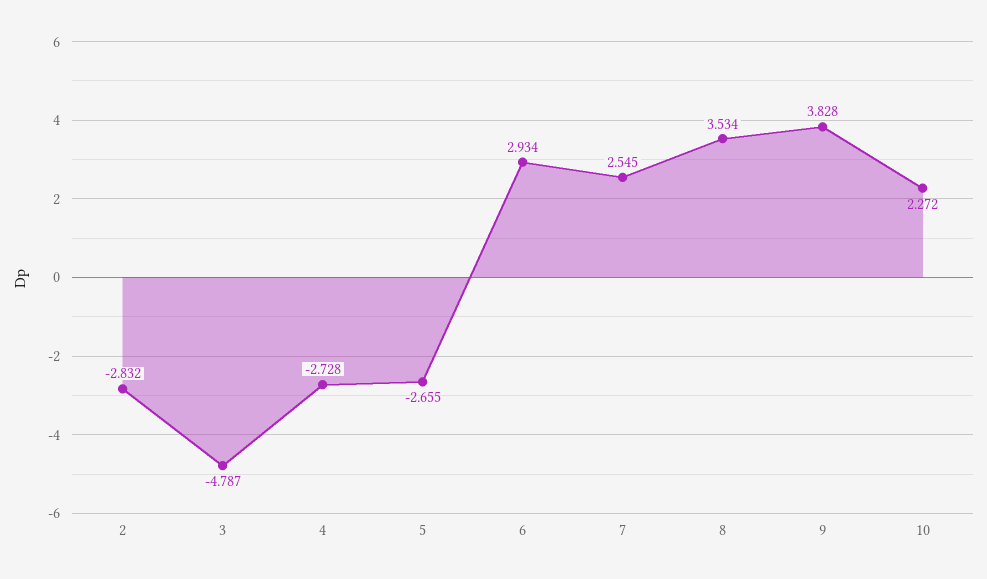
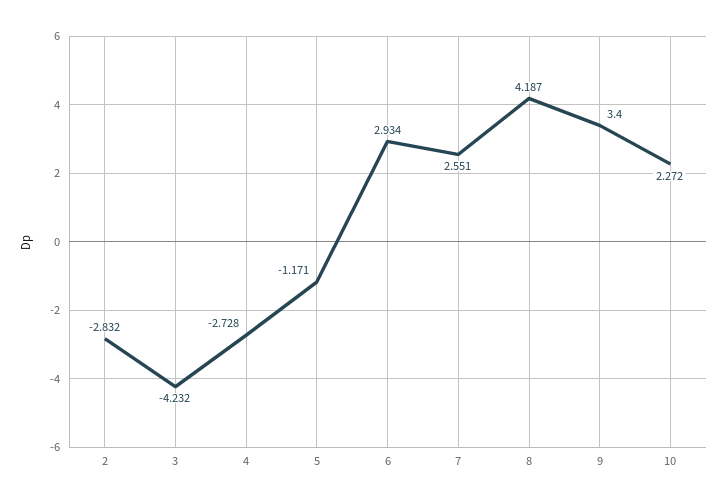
3: -4.787 -> -4.232
5: -2.655 -> -1.171
7: 2.545 -> 2.551
8: 3.534 -> 4.187
9: 3.828 -> 3.4

